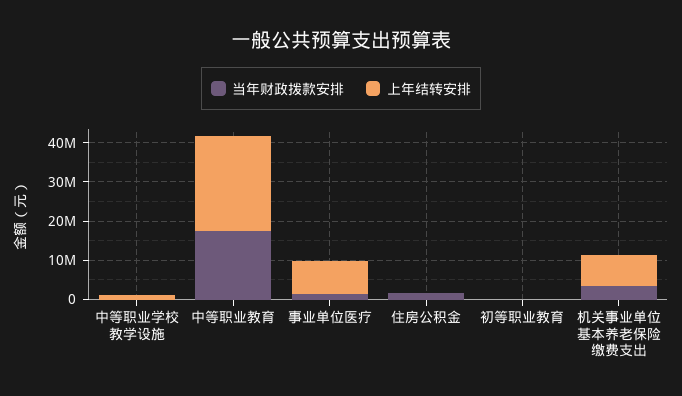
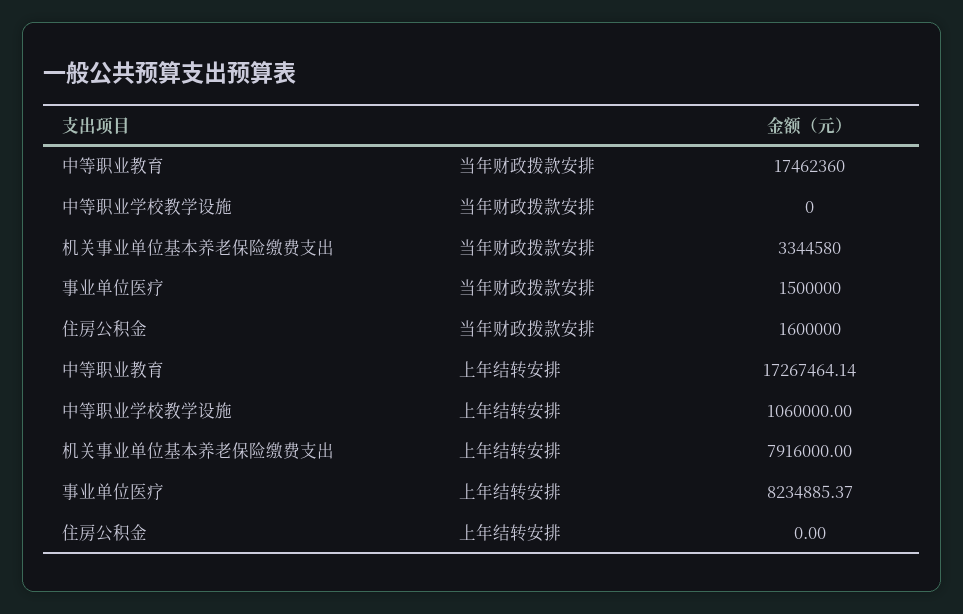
上年结转安排, 中等职业教育: 25000000 -> 17267464.14
当年财政拨款安排, 初等职业教育: 0 -> none
上年结转安排, 初等职业教育: 0 -> none

